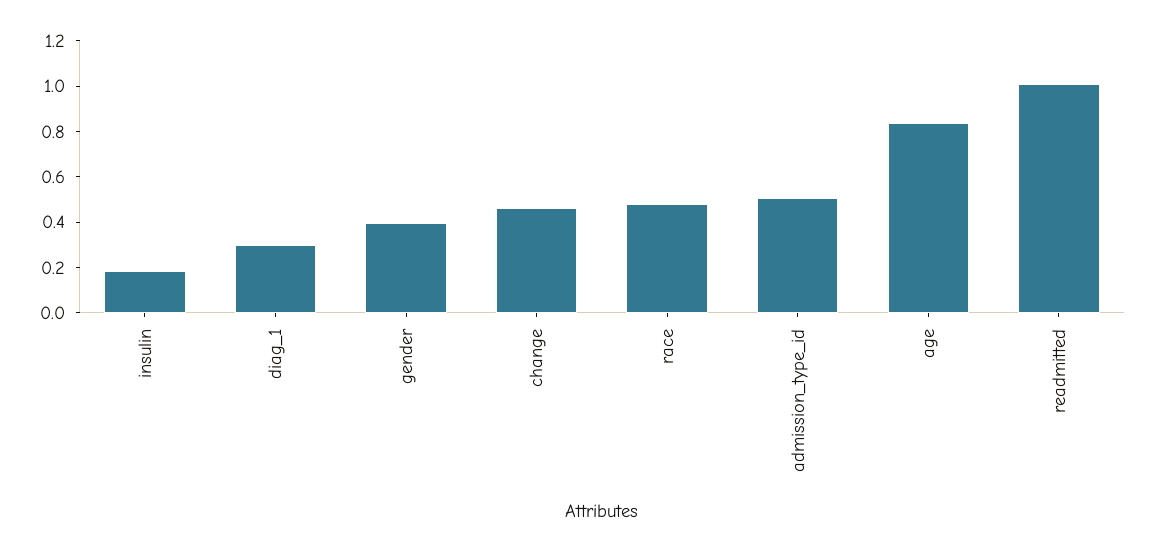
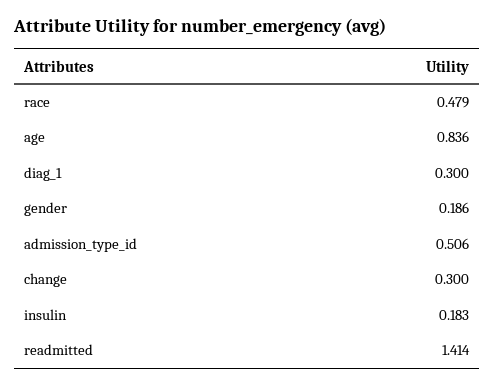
gender: 0.4 -> 0.186
change: 0.45 -> 0.3
readmitted: 1 -> 1.414

